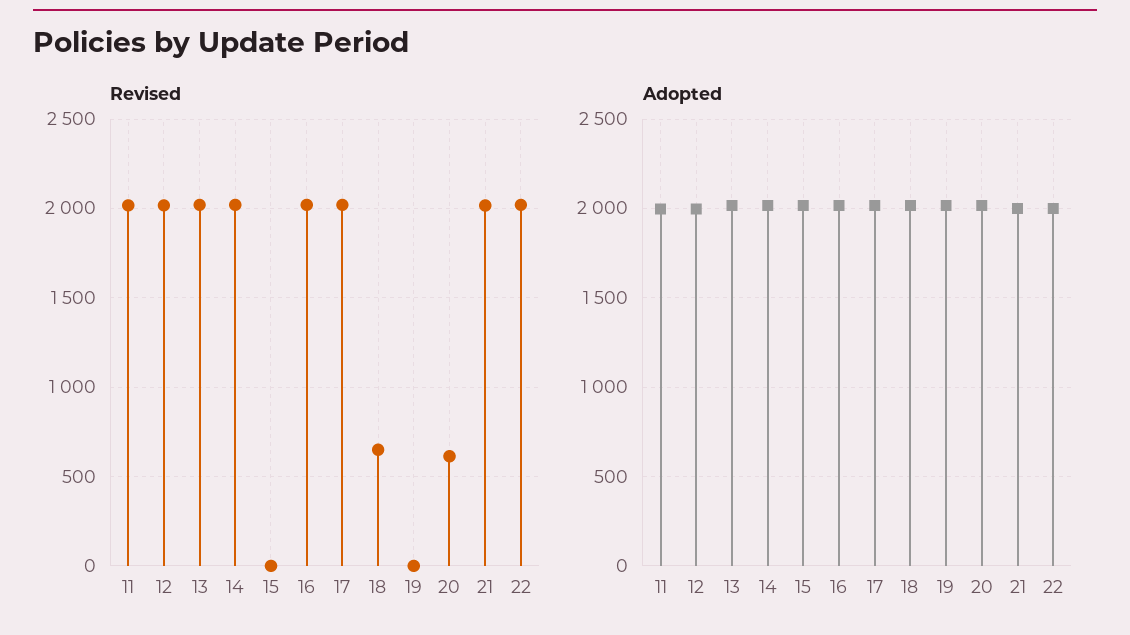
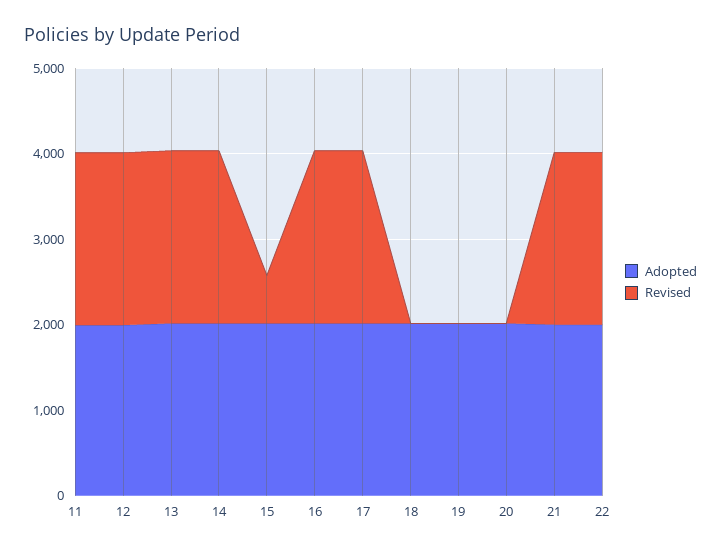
Revised, 15: 0 -> 600
Revised, 18: 650 -> 0
Revised, 20: 600 -> 0

